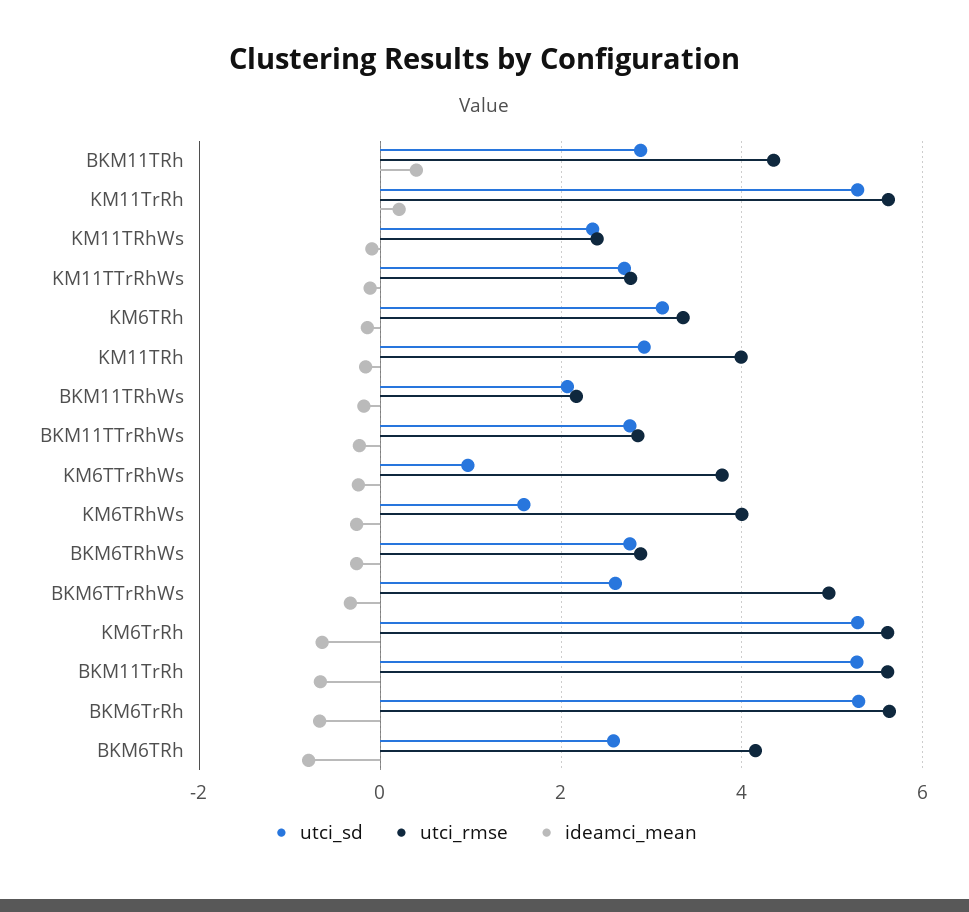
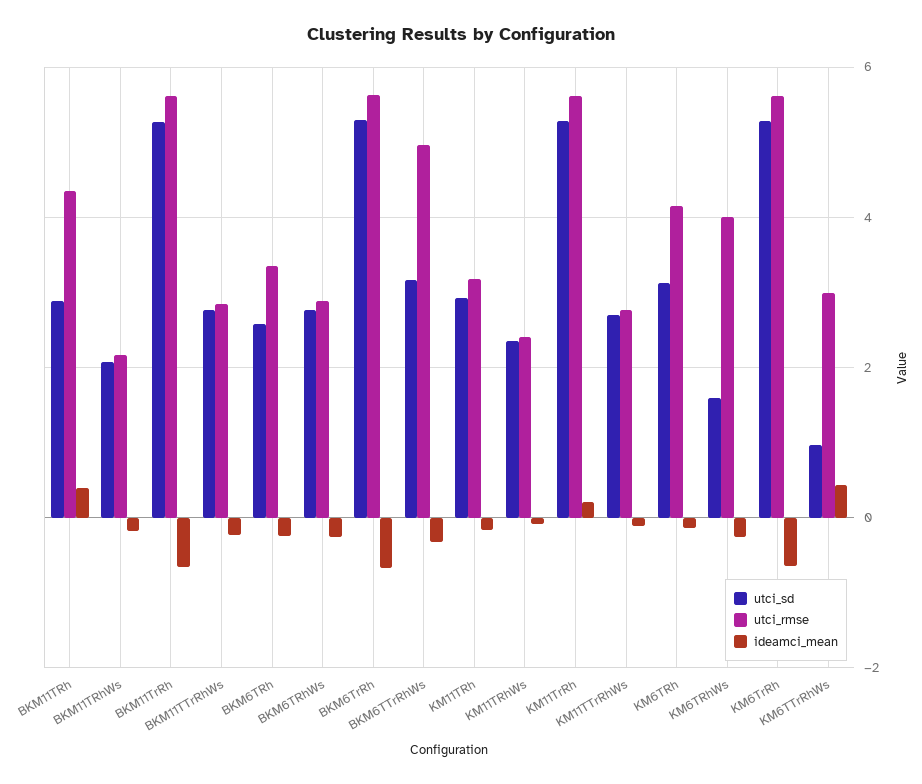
utci_rmse, KM6TRh: 3.4 -> 4.2
utci_rmse, KM11TRh: 4 -> 3.2
utci_rmse, KM6TTrRhWs: 3.8 -> 3
ideamci_mean, KM6TTrRhWs: -0.2 -> 0.4
utci_sd, BKM6TTrRhWs: 2.6 -> 3.2
utci_rmse, BKM6TRh: 4.2 -> 3.4
ideamci_mean, BKM6TRh: -0.8 -> -0.2

